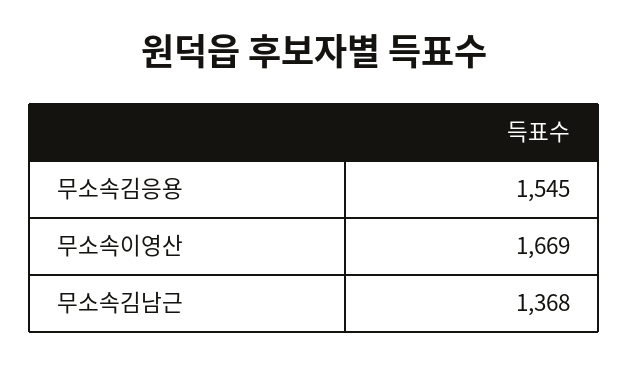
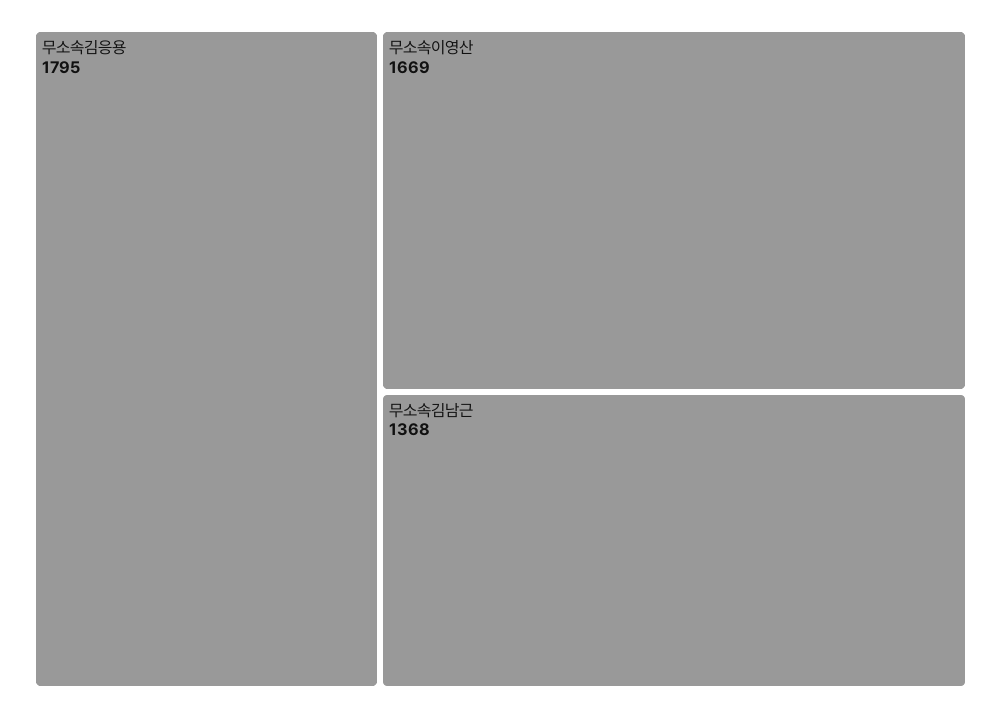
무소속김응용: 1545 -> 1795

